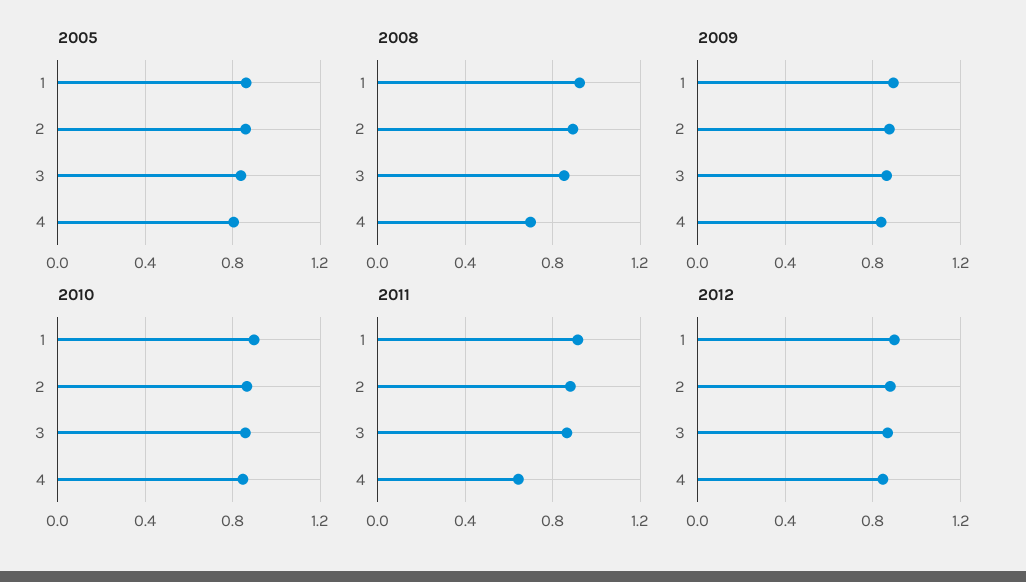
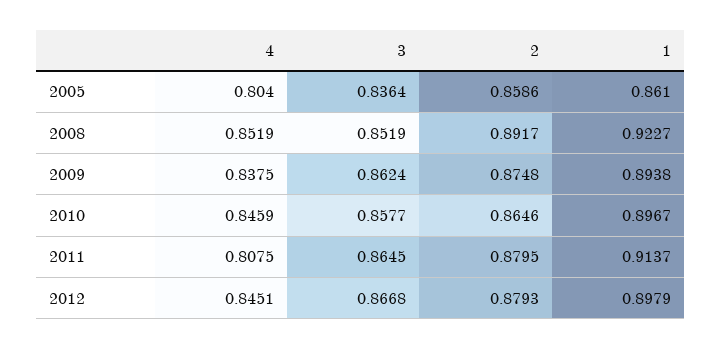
2008, 4: 0.7 -> 0.8519
2011, 4: 0.65 -> 0.8075

